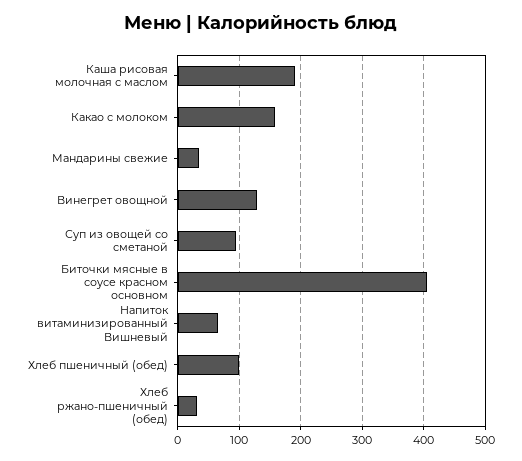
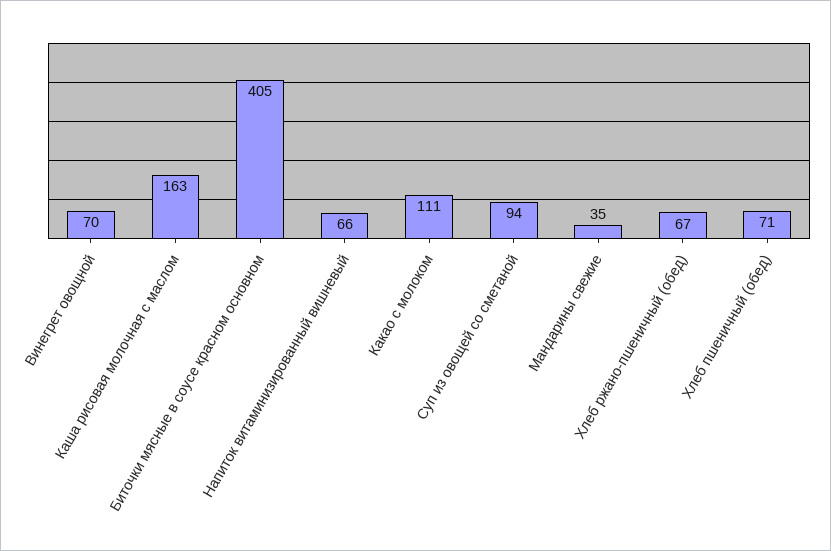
Каша рисовая молочная с маслом: 190 -> 163
Какао с молоком: 160 -> 111
Винегрет овощной: 130 -> 70
Хлеб пшеничный (обед): 100 -> 71
Хлеб ржано-пшеничный (обед): 30 -> 67

